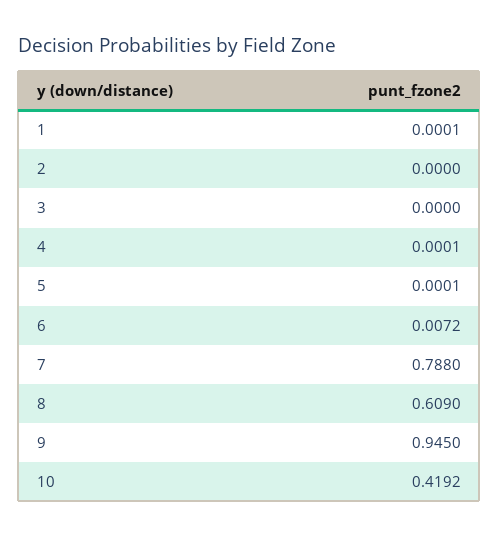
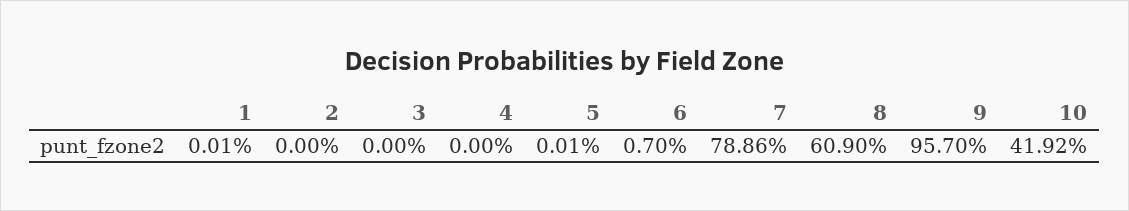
4: 0.0001 -> 0
6: 0.0072 -> 0.007
7: 0.788 -> 0.7886
9: 0.945 -> 0.957

